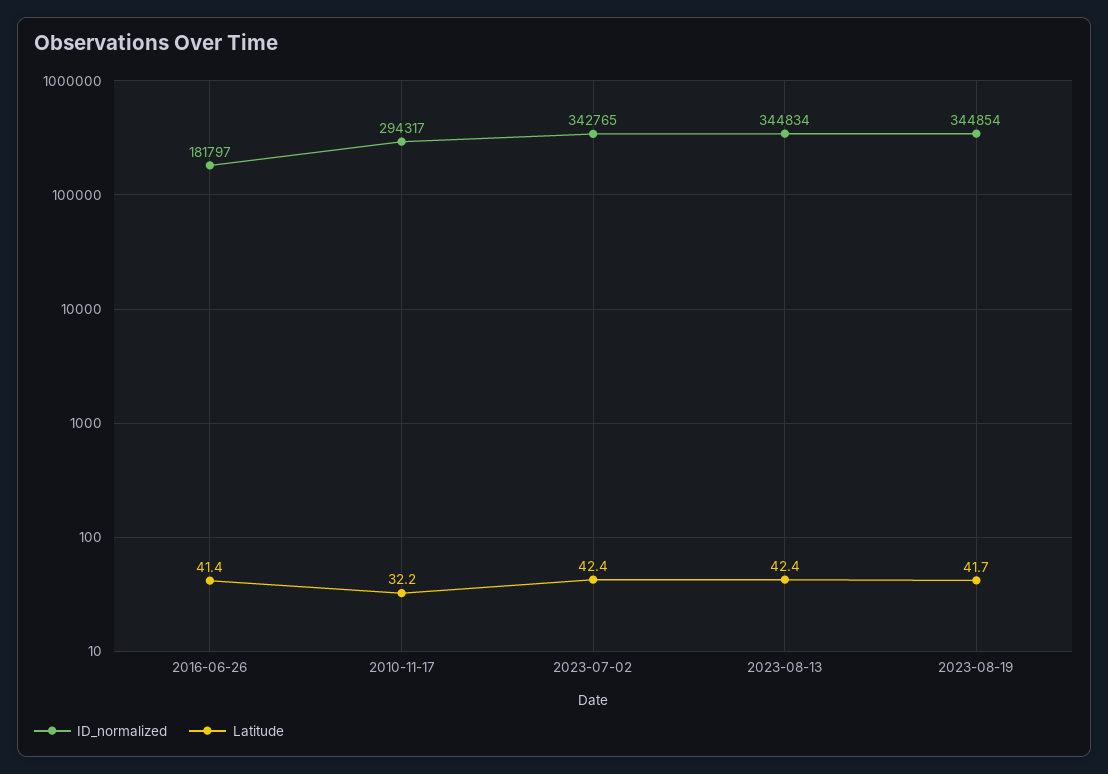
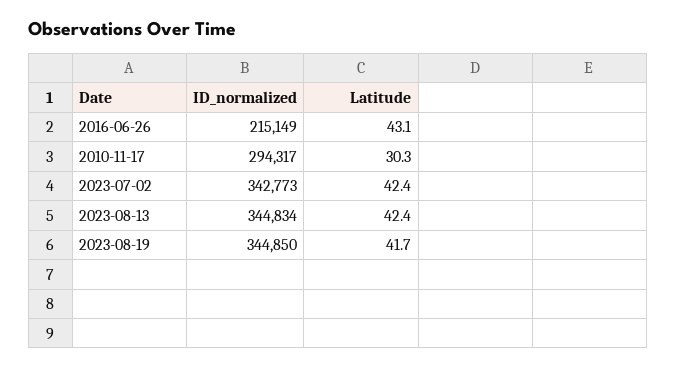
ID_normalized, 2016-06-26: 181797 -> 215149
Latitude, 2016-06-26: 41.4 -> 43.1
Latitude, 2010-11-17: 32.2 -> 30.3
ID_normalized, 2023-07-02: 342765 -> 342773
ID_normalized, 2023-08-19: 344854 -> 344850

